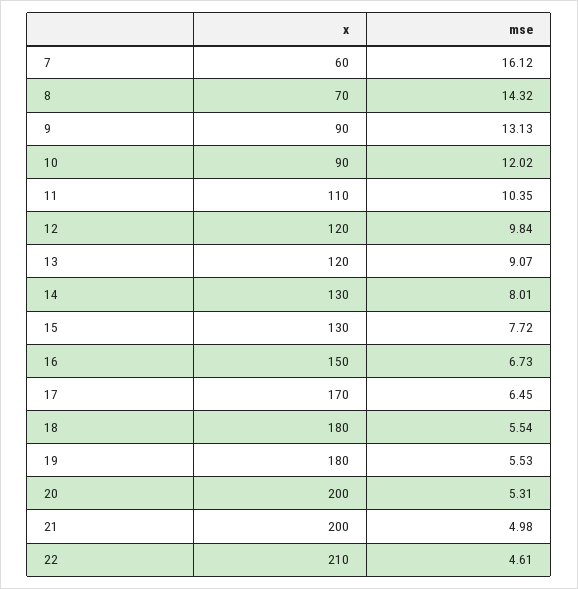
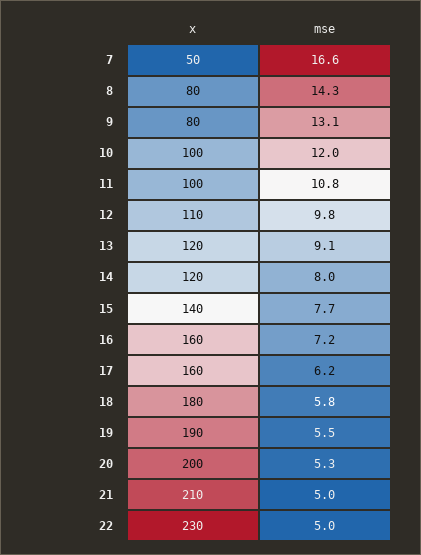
x, 7: 60 -> 50
mse, 7: 16.12 -> 16.6
x, 8: 70 -> 80
x, 9: 90 -> 80
x, 10: 90 -> 100
x, 11: 110 -> 100
mse, 11: 10.35 -> 10.8
x, 12: 120 -> 110
x, 14: 130 -> 120
x, 15: 130 -> 140
x, 16: 150 -> 160
mse, 16: 6.73 -> 7.2
x, 17: 170 -> 160
mse, 17: 6.45 -> 6.2
mse, 18: 5.54 -> 5.8
x, 19: 180 -> 190
x, 21: 200 -> 210
x, 22: 210 -> 230
mse, 22: 4.61 -> 5

